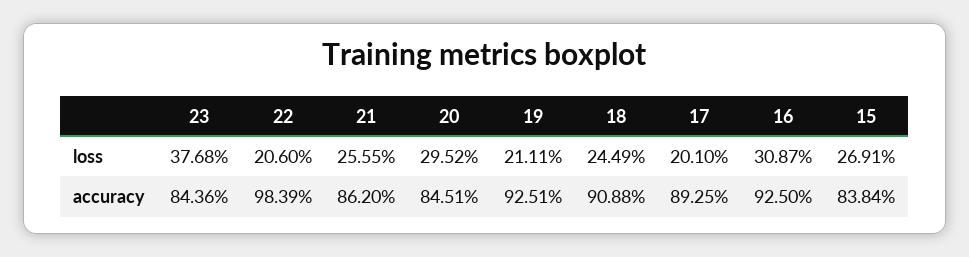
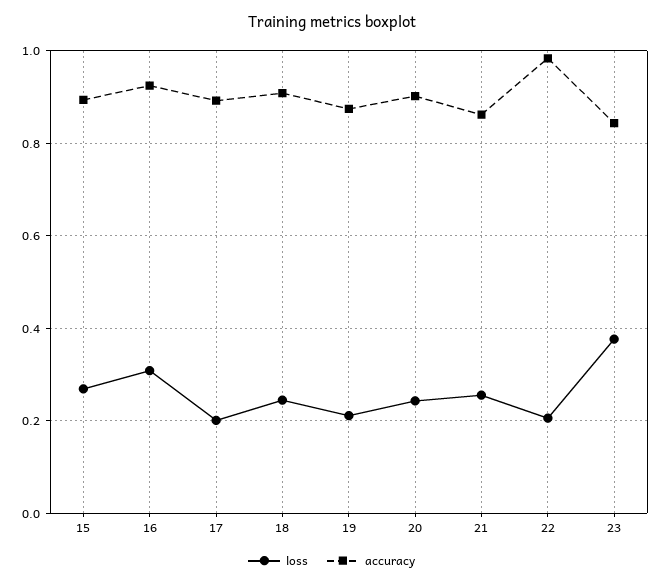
loss, 20: 0.2952 -> 0.24
accuracy, 20: 0.8451 -> 0.9
accuracy, 19: 0.9251 -> 0.88
accuracy, 15: 0.8384 -> 0.9

